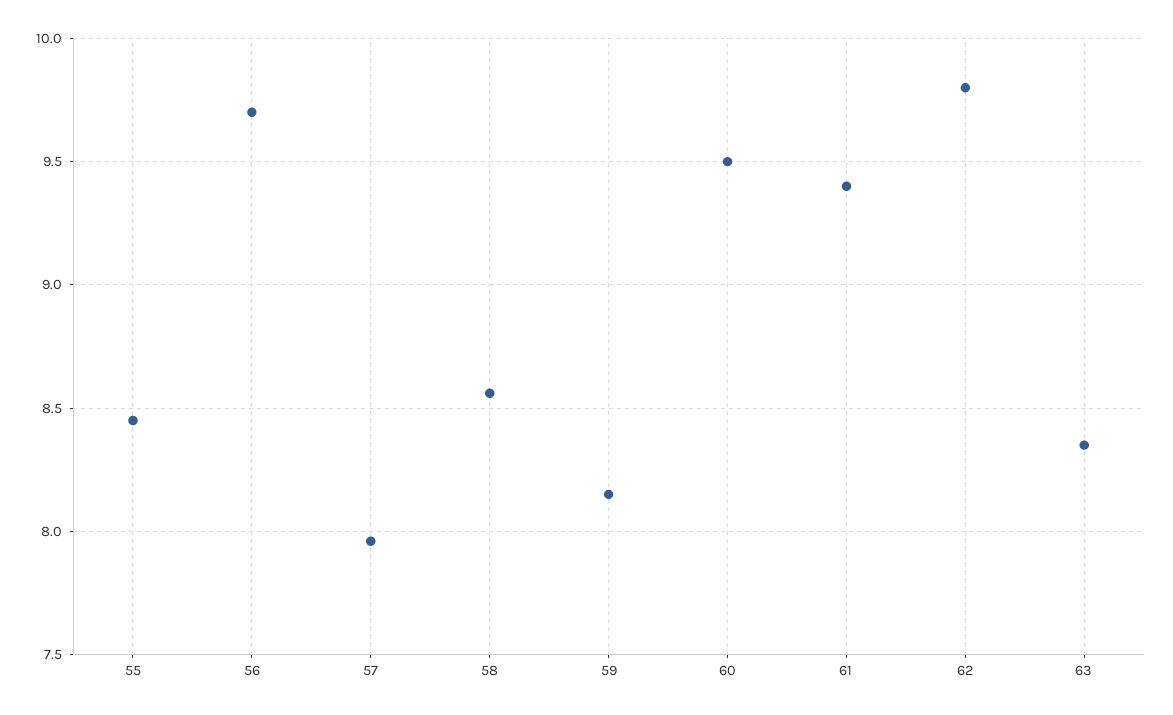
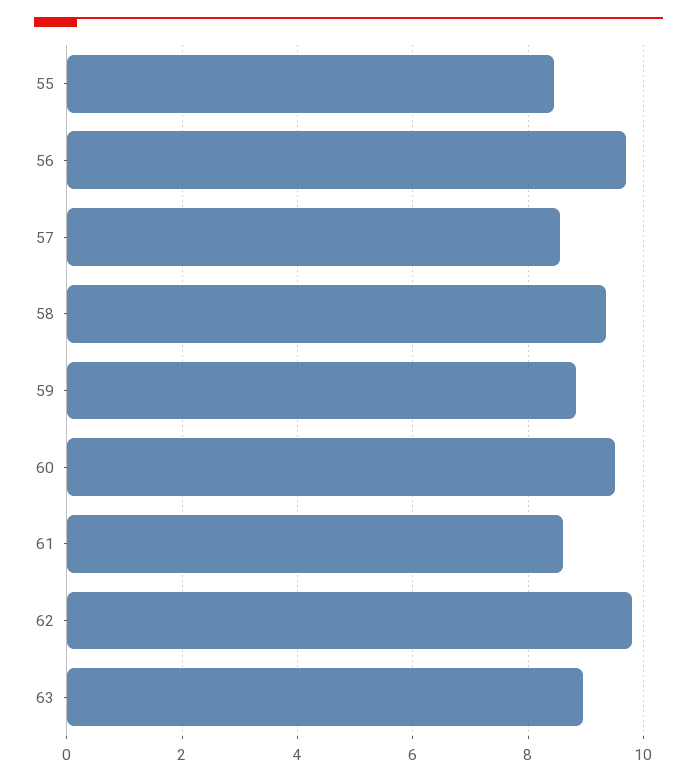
57: 7.95 -> 8.6
58: 8.55 -> 9.4
59: 8.15 -> 8.8
61: 9.4 -> 8.6
63: 8.35 -> 9

